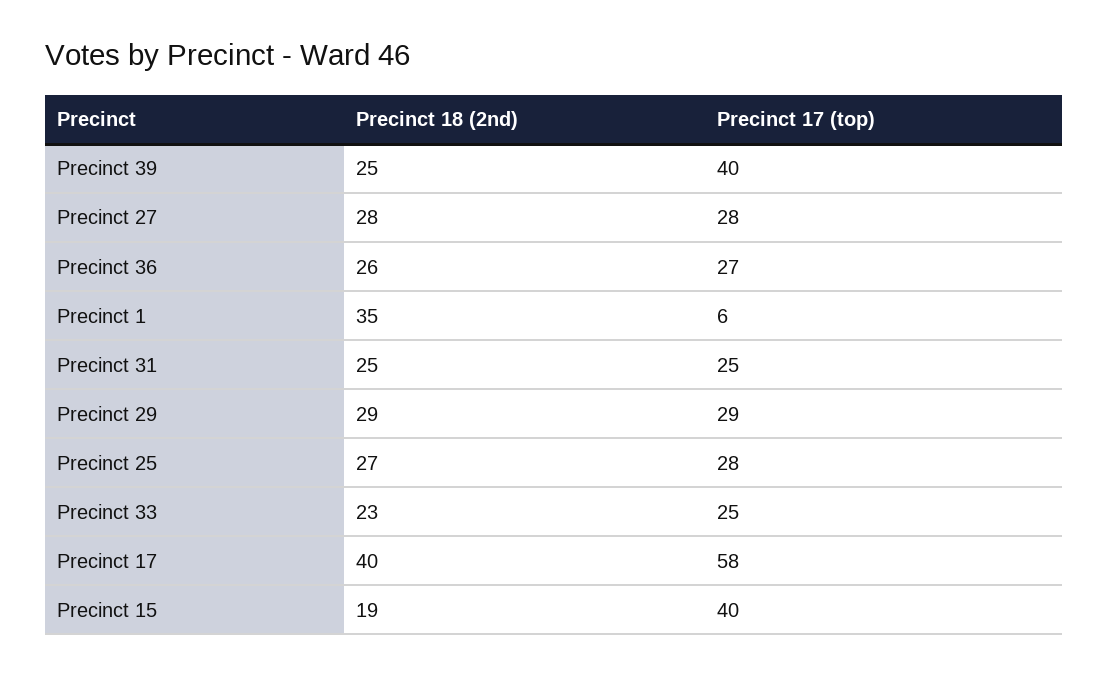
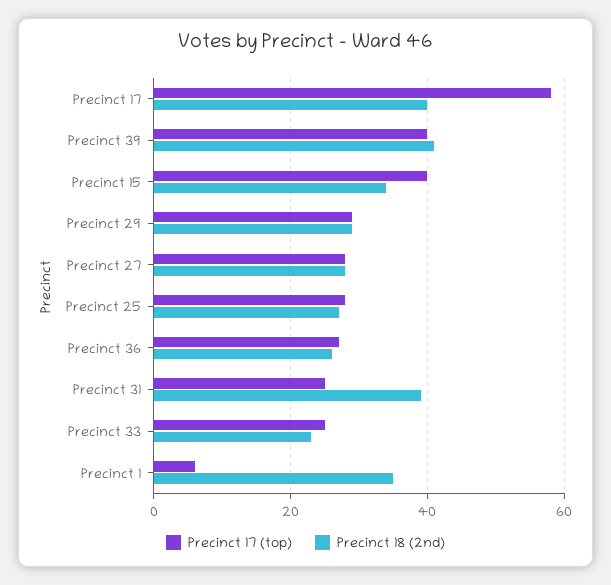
Precinct 18 (2nd), Precinct 39: 25 -> 40
Precinct 18 (2nd), Precinct 31: 25 -> 40
Precinct 18 (2nd), Precinct 15: 19 -> 35

